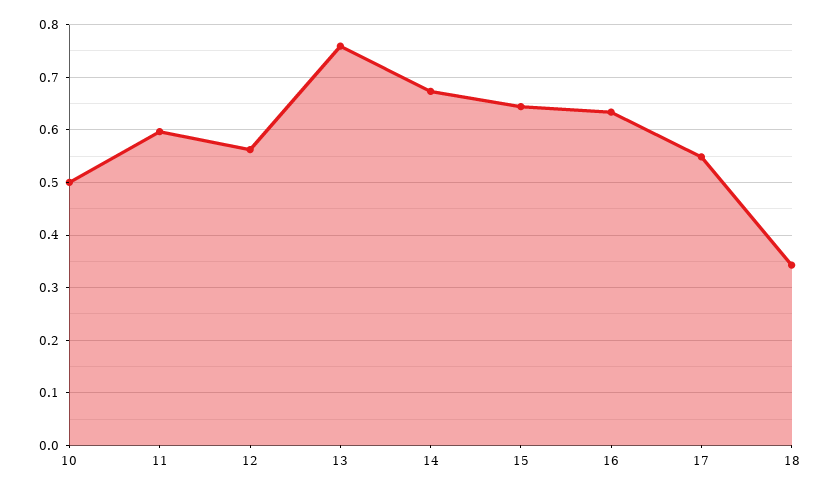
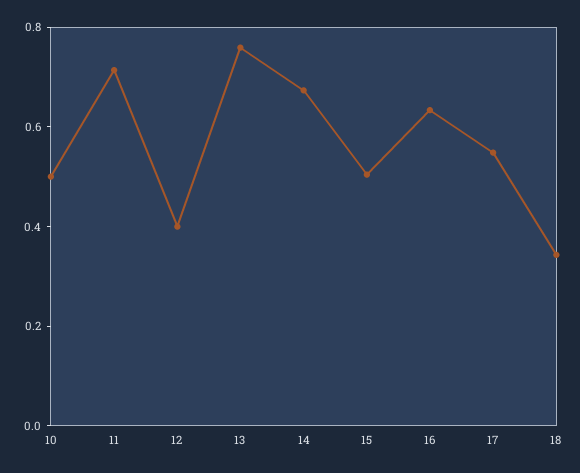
11: 0.6 -> 0.7
12: 0.56 -> 0.4
15: 0.64 -> 0.5

